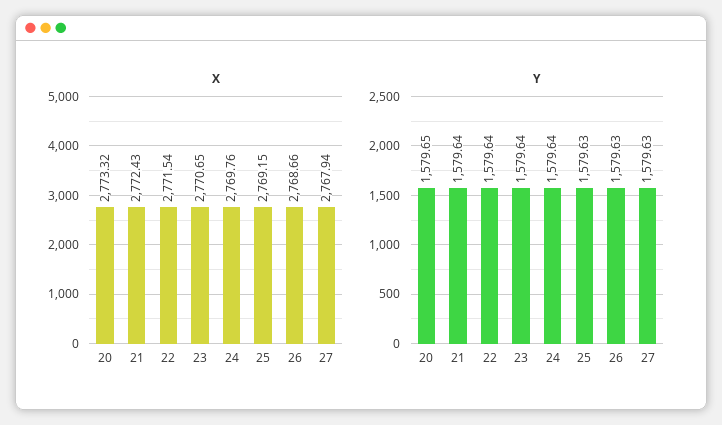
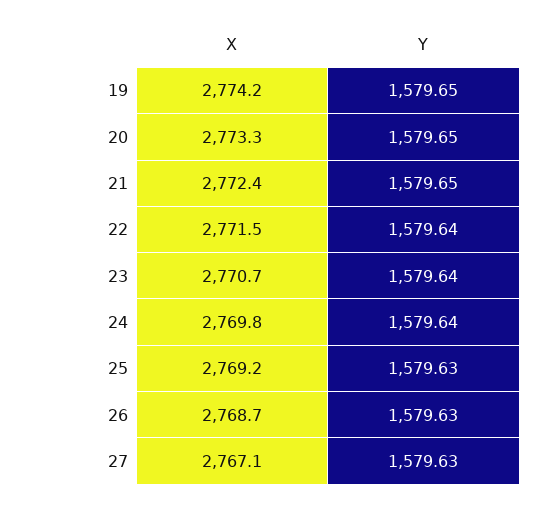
X, 27: 2767.94 -> 2767.1
Y, 21: 1579.64 -> 1579.65
X, 19: none -> 2774.2
Y, 19: none -> 1579.65

